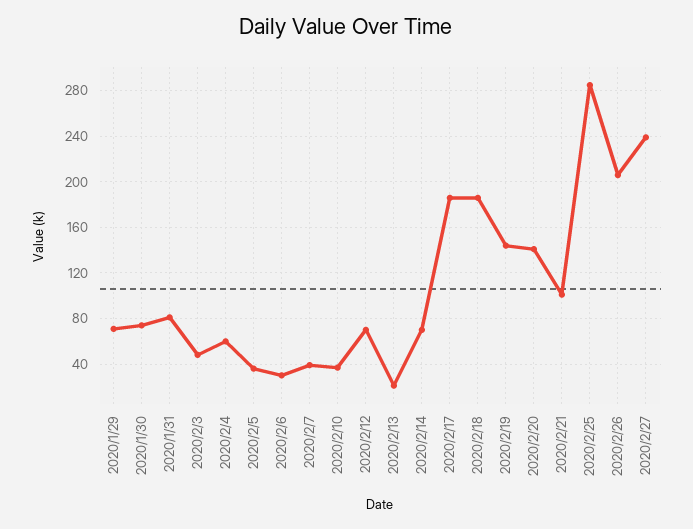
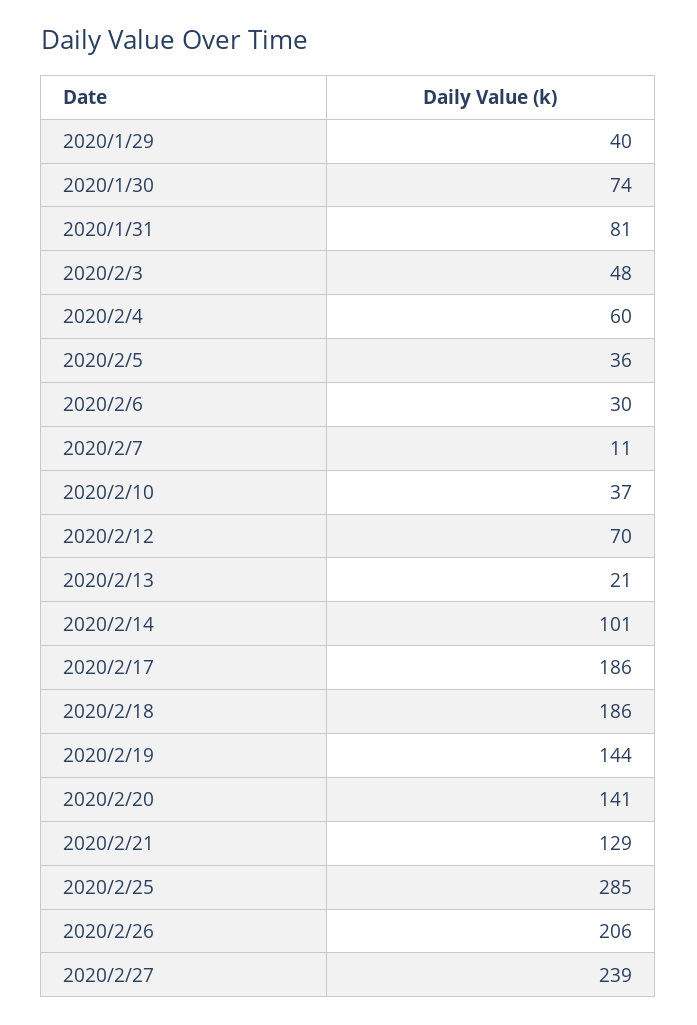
2020/1/29: 70 -> 40
2020/2/7: 40 -> 11
2020/2/14: 70 -> 101
2020/2/21: 100 -> 129

